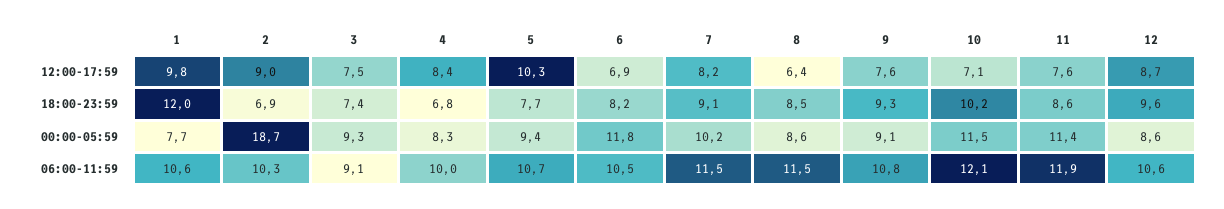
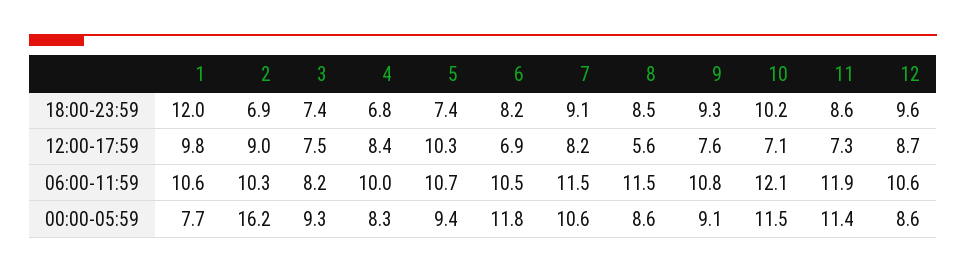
8, 12:00-17:59: 6.4 -> 5.6
11, 12:00-17:59: 7.6 -> 7.3
5, 18:00-23:59: 7.7 -> 7.4
2, 00:00-05:59: 18.7 -> 16.2
7, 00:00-05:59: 10.2 -> 10.6
3, 06:00-11:59: 9.1 -> 8.2

